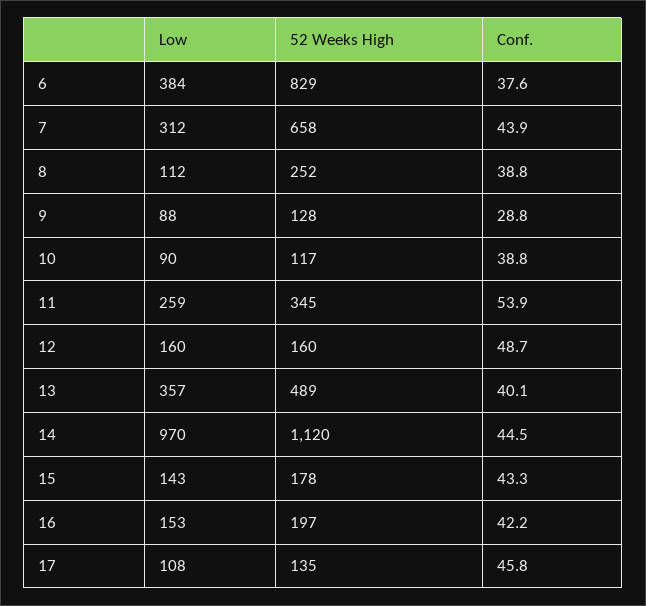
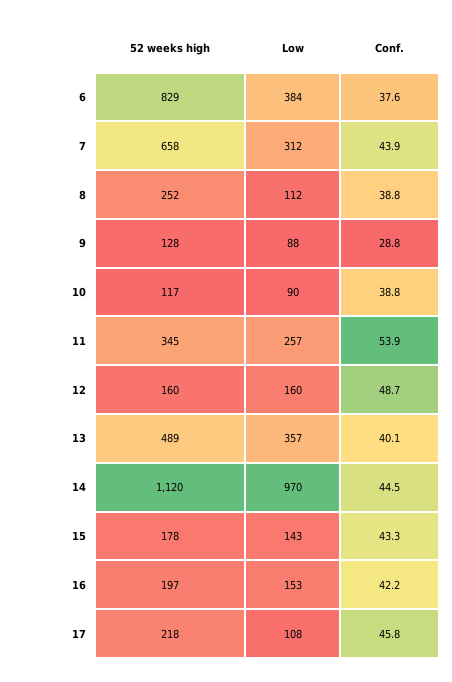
Low, 11: 259 -> 257
52 Weeks High, 17: 135 -> 218

